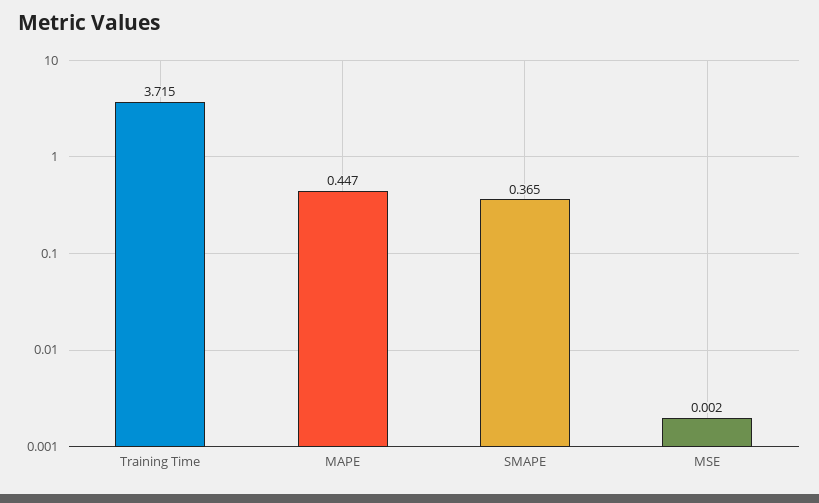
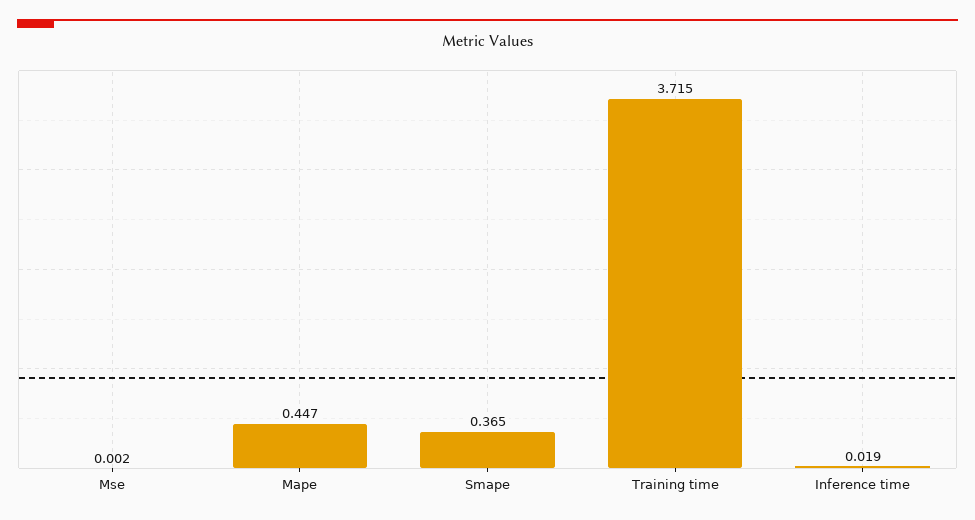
Inference time: none -> 0.019

